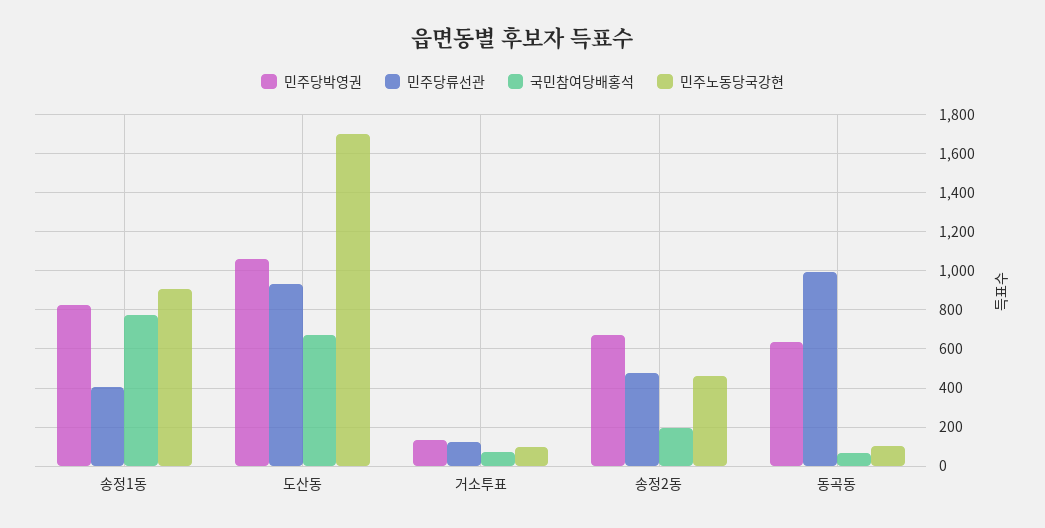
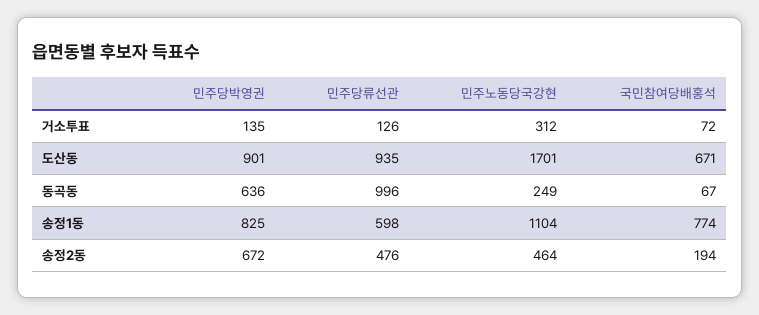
민주당류선관, 송정1동: 400 -> 598
민주노동당국강현, 송정1동: 900 -> 1104
민주당박영권, 도산동: 1050 -> 901
민주노동당국강현, 거소투표: 100 -> 312
민주노동당국강현, 동곡동: 100 -> 249

